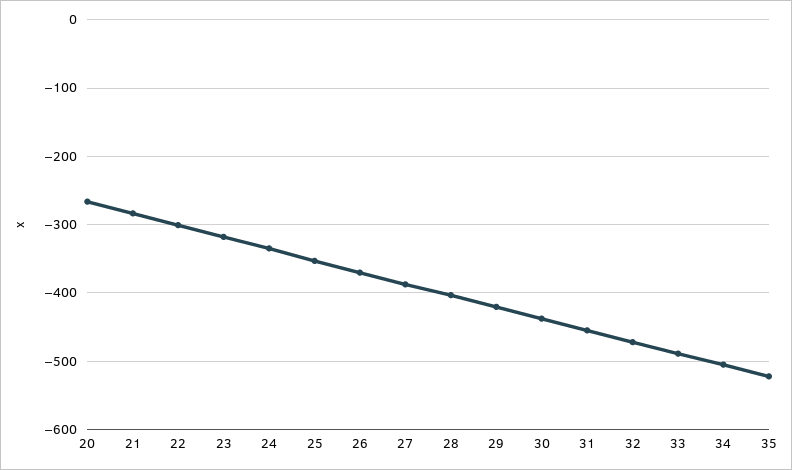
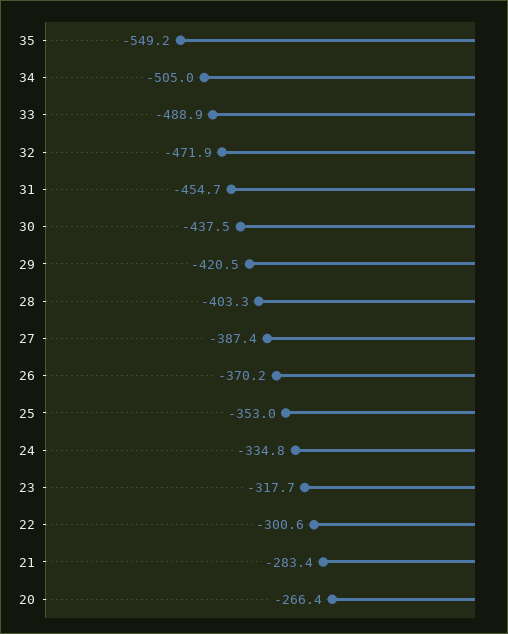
35: -520 -> -549.2

